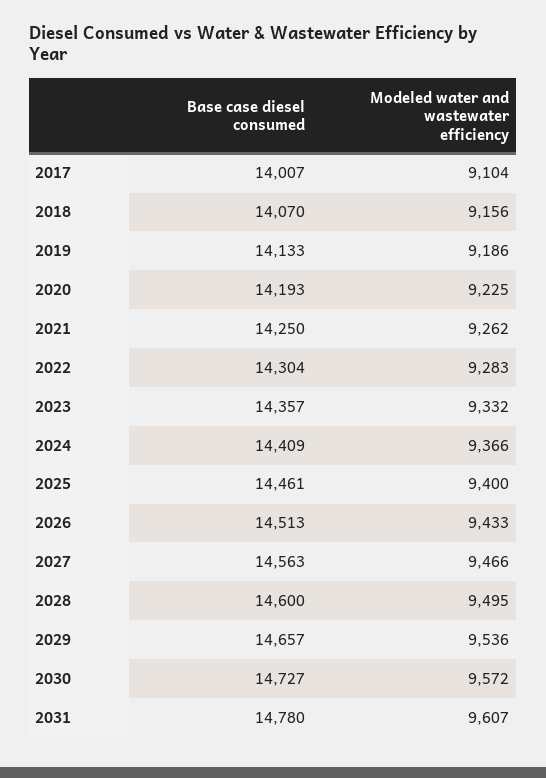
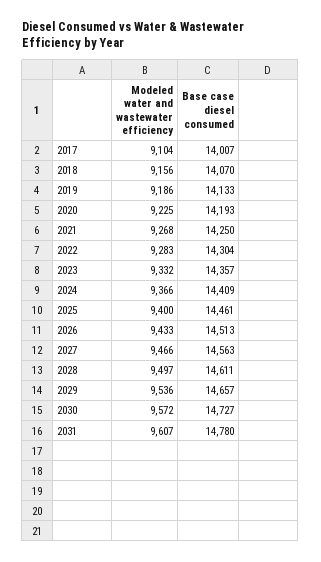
Modeled water and wastewater efficiency, 2021: 9262 -> 9268
Base case diesel consumed, 2028: 14600 -> 14611
Modeled water and wastewater efficiency, 2028: 9495 -> 9497

